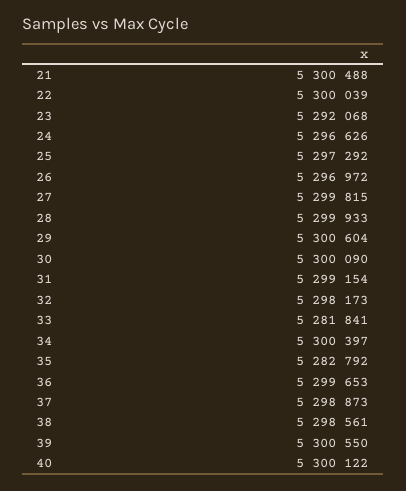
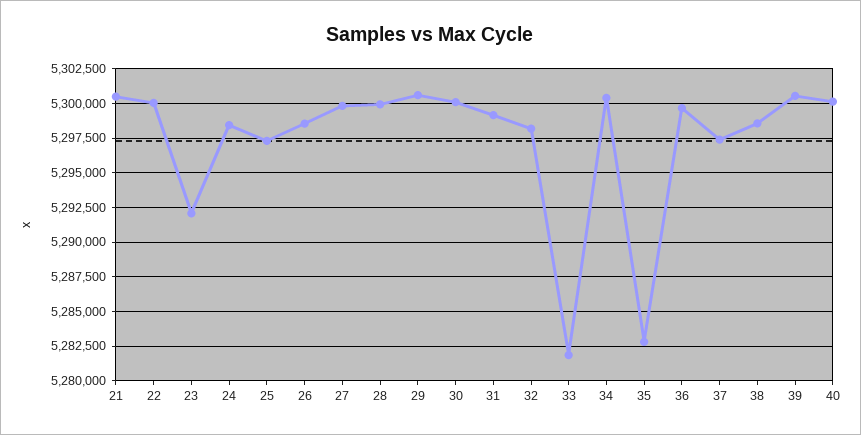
24: 5296626 -> 5298500
26: 5296972 -> 5298500
37: 5298873 -> 5297500

